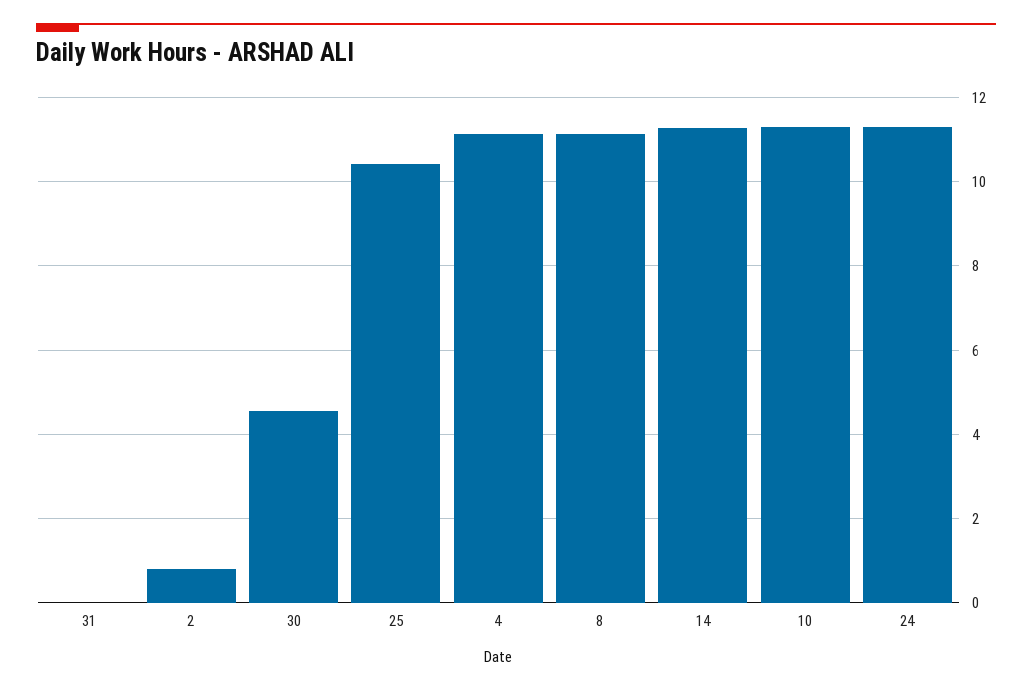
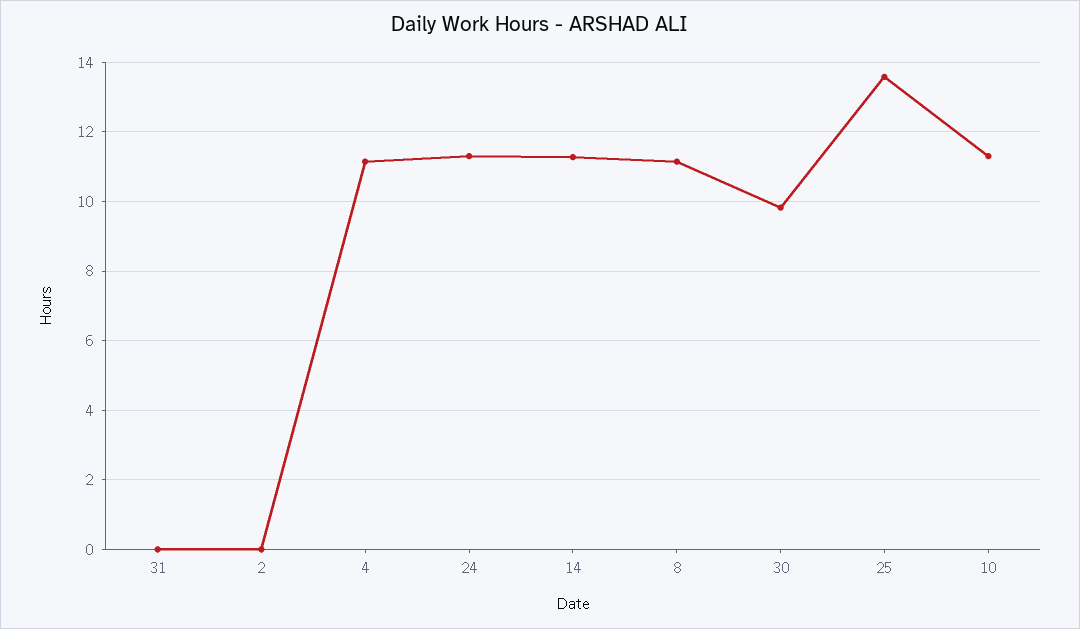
2: 0.8 -> 0
30: 4.6 -> 9.8
25: 10.4 -> 13.6

